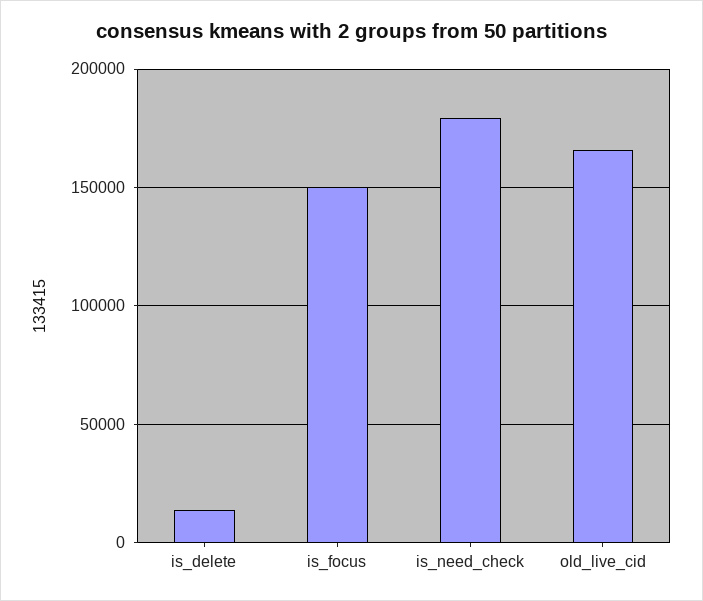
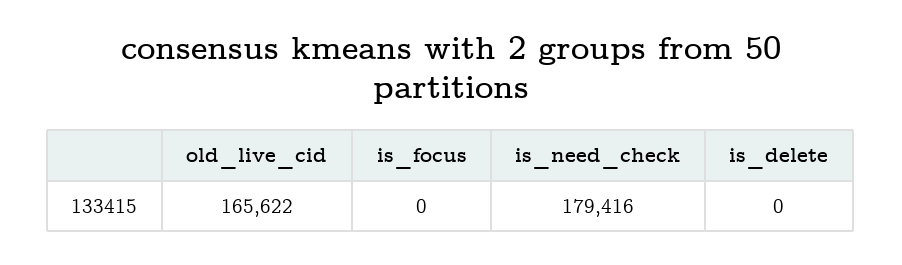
is_delete: 15000 -> 0
is_focus: 150000 -> 0

